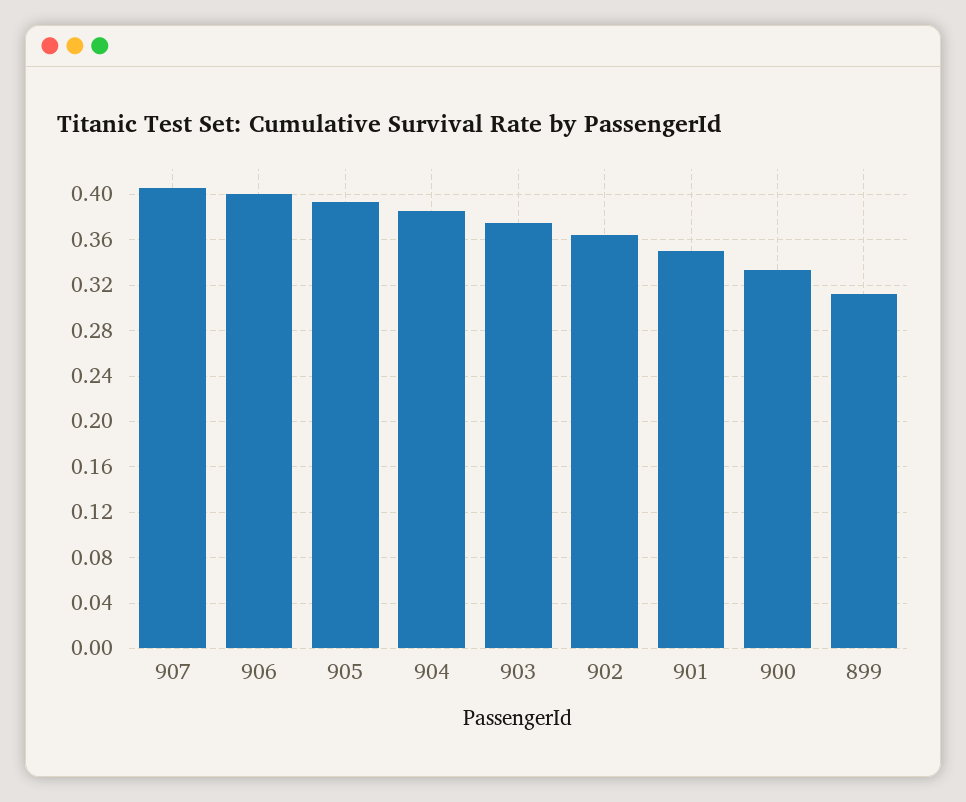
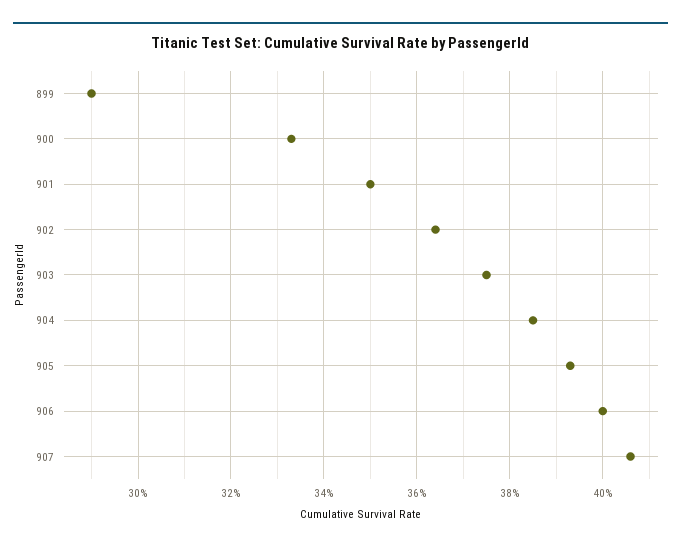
899: 0.31 -> 0.29

